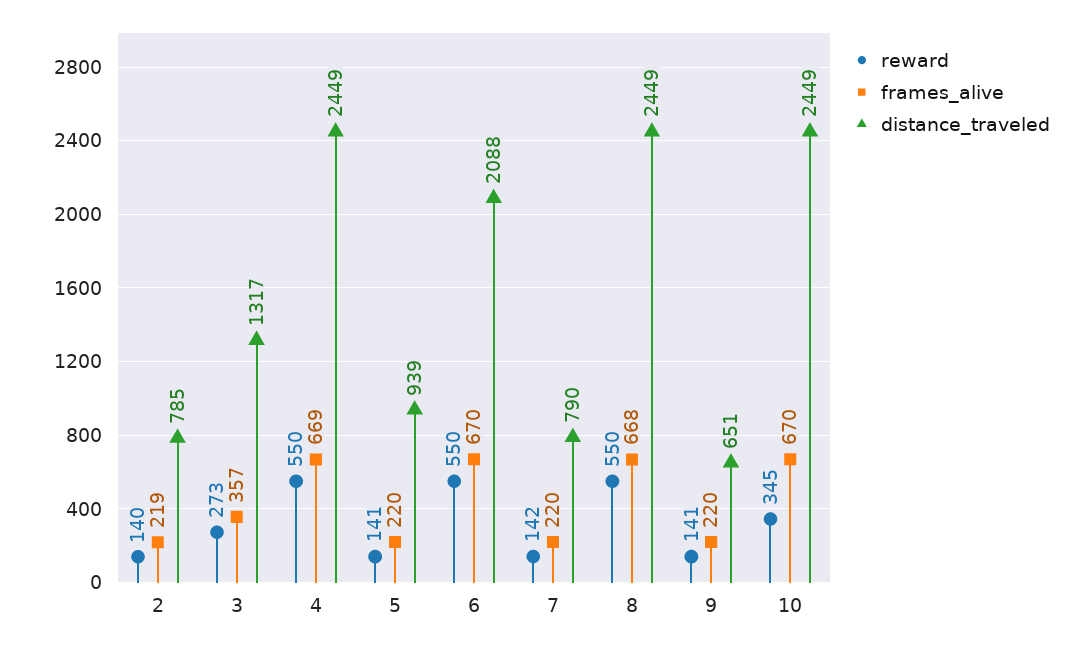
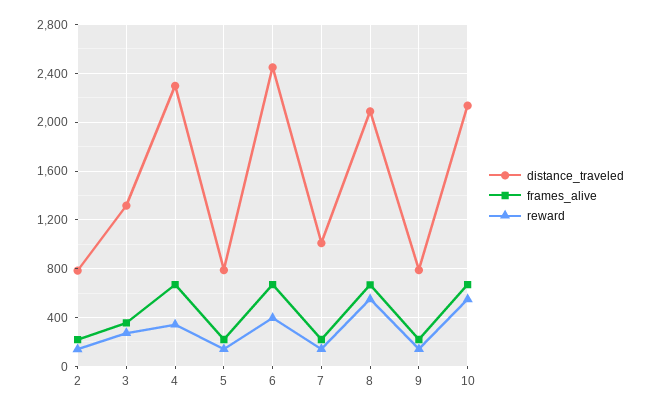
reward, 4: 550 -> 350
distance_traveled, 4: 2449 -> 2300
distance_traveled, 5: 939 -> 800
reward, 6: 550 -> 400
distance_traveled, 6: 2088 -> 2450
distance_traveled, 7: 790 -> 1000
distance_traveled, 8: 2449 -> 2100
distance_traveled, 9: 651 -> 800
reward, 10: 345 -> 550
distance_traveled, 10: 2449 -> 2150

